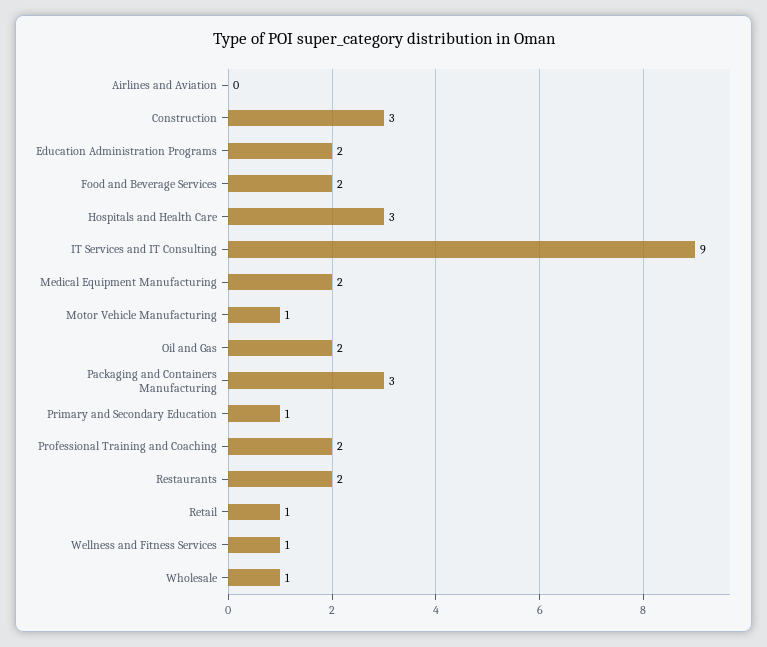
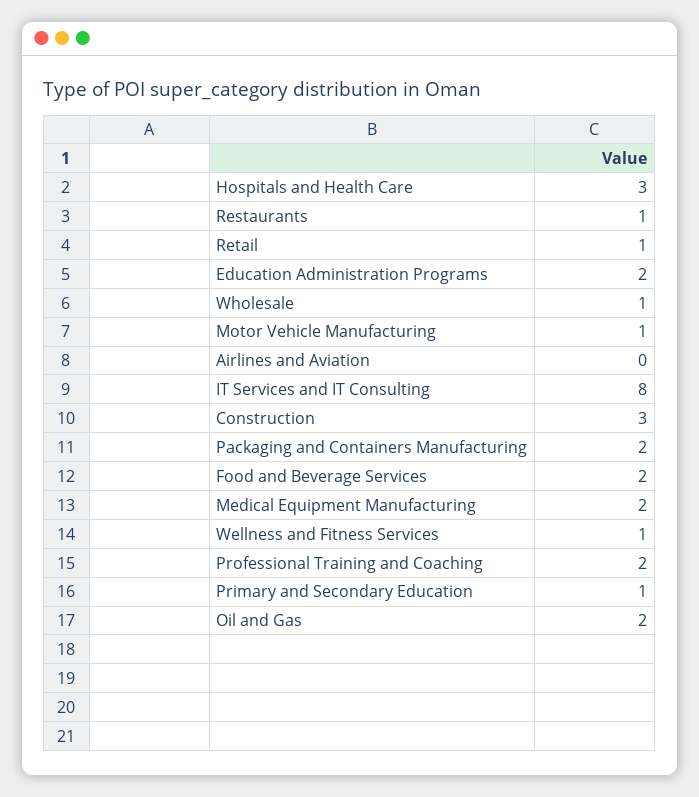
IT Services and IT Consulting: 9 -> 8
Packaging and Containers Manufacturing: 3 -> 2
Restaurants: 2 -> 1

